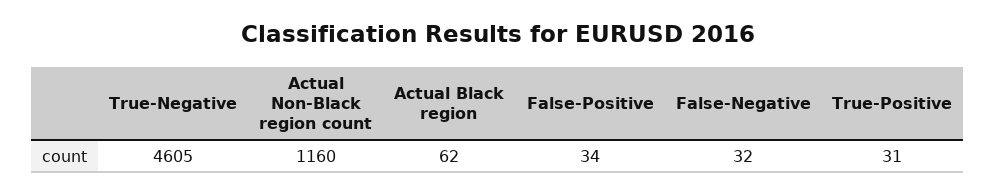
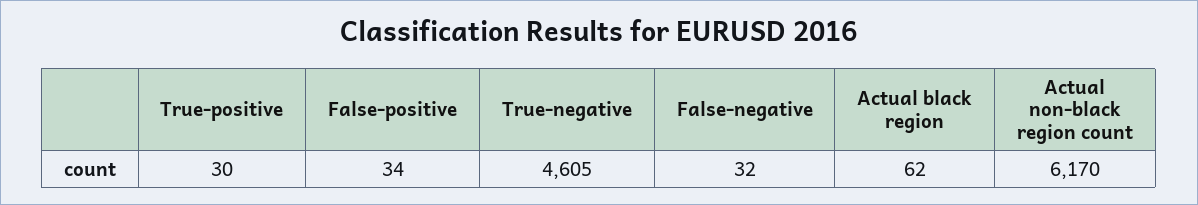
Actual Non-Black region count: 1160 -> 6170
True-Positive: 31 -> 30

